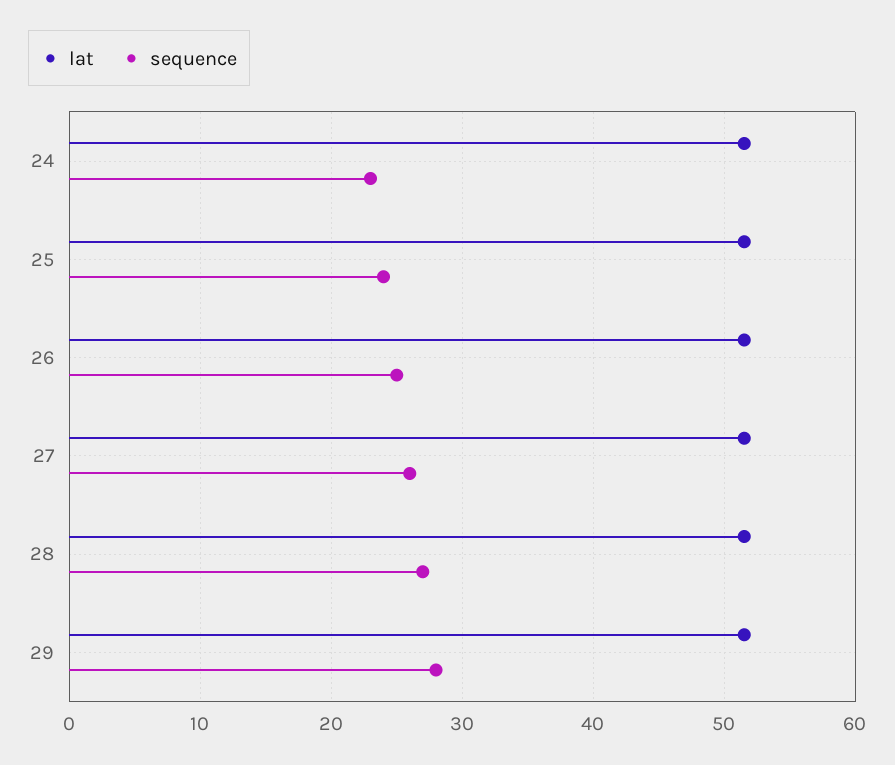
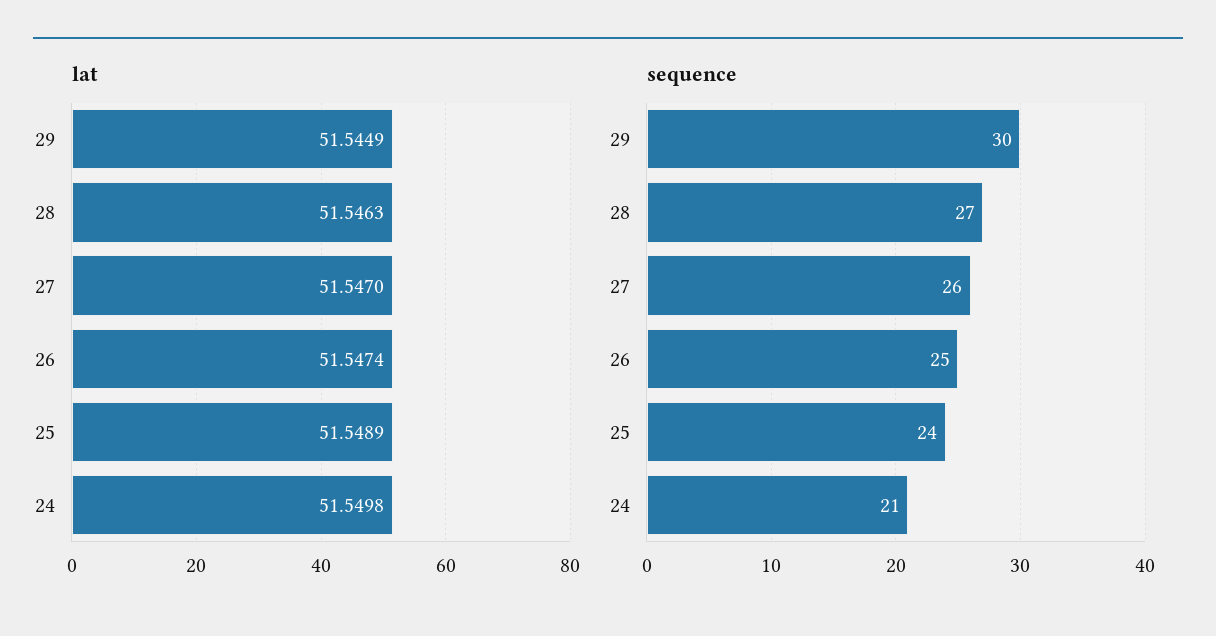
sequence, 24: 23 -> 21
sequence, 29: 28 -> 30

